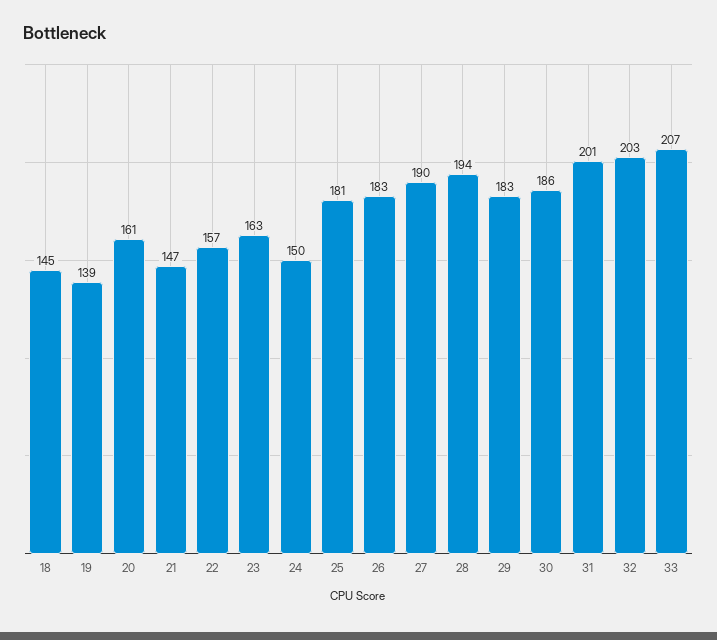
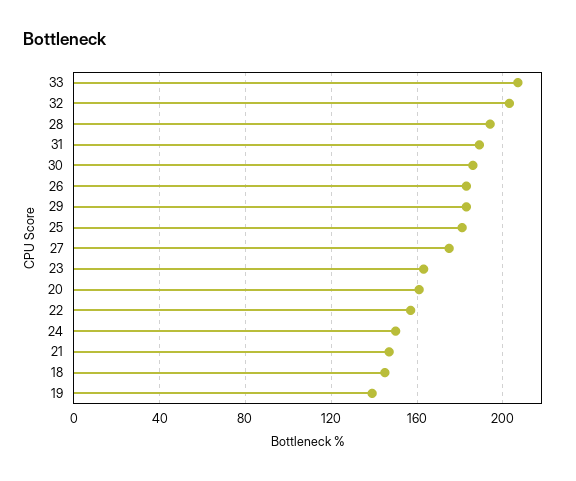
27: 190 -> 175
31: 201 -> 190

